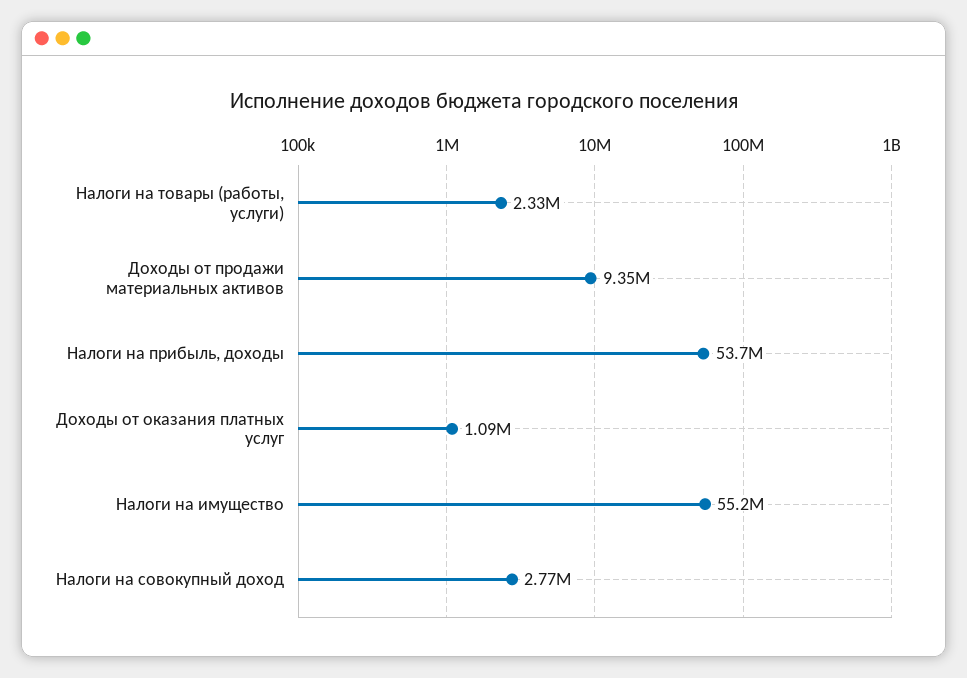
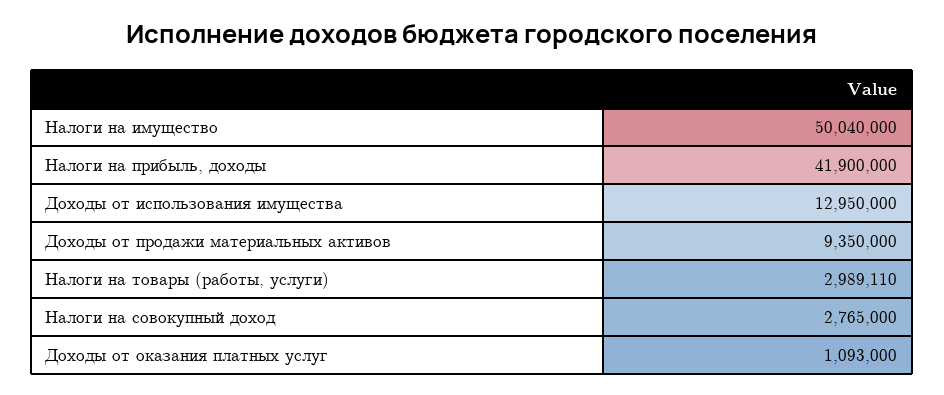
Налоги на товары (работы, услуги): 2330000 -> 2989110
Налоги на прибыль, доходы: 53700000 -> 41900000
Налоги на имущество: 55200000 -> 50040000
Доходы от использования имущества: none -> 12950000

